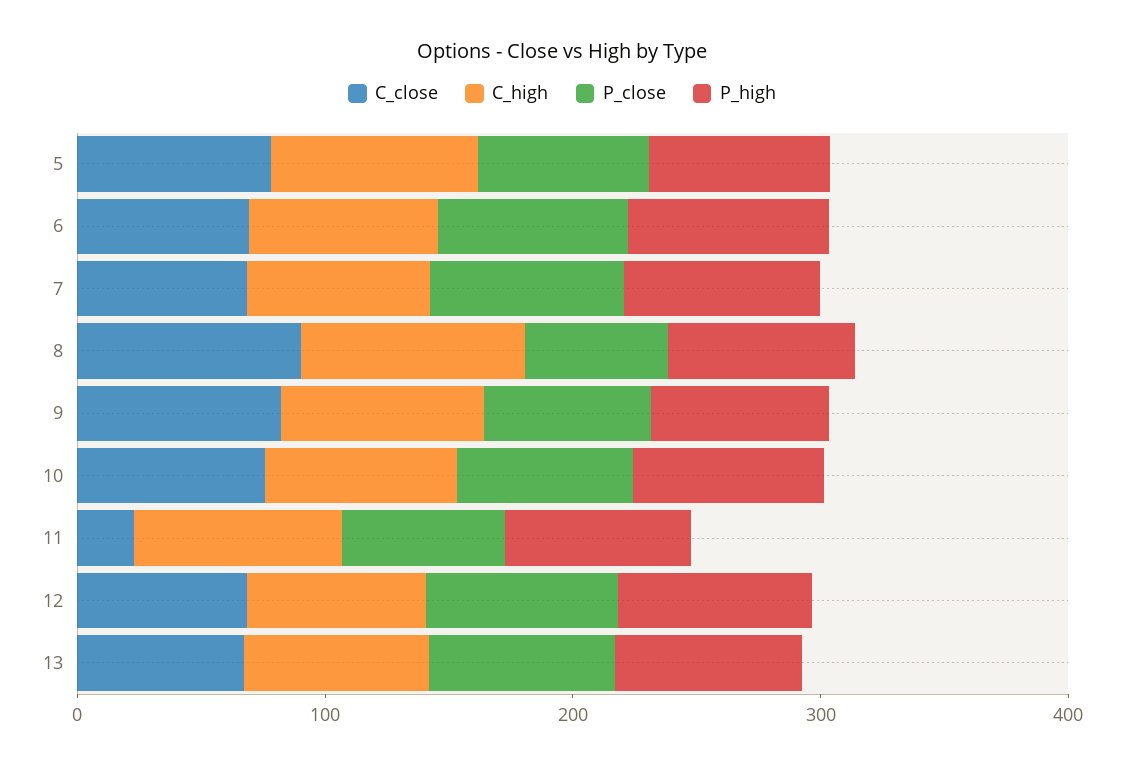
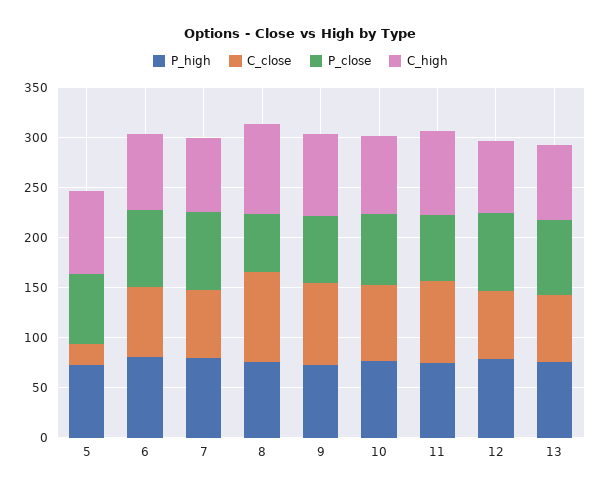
C_close, 5: 80 -> 20
C_close, 11: 20 -> 80

